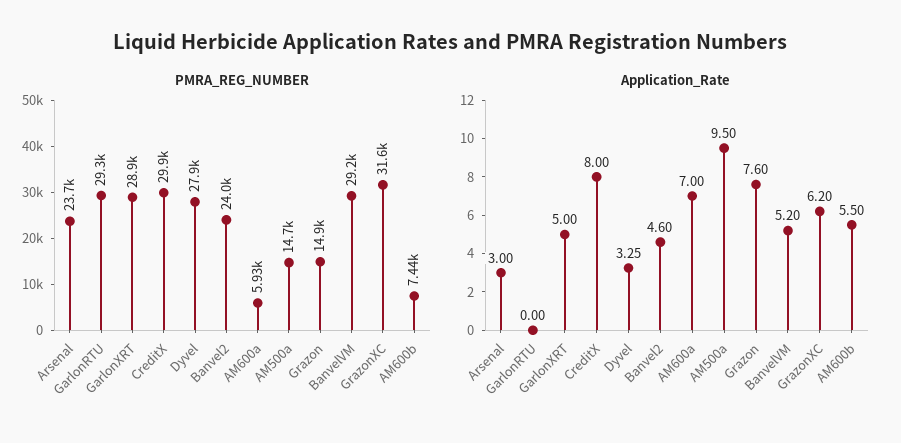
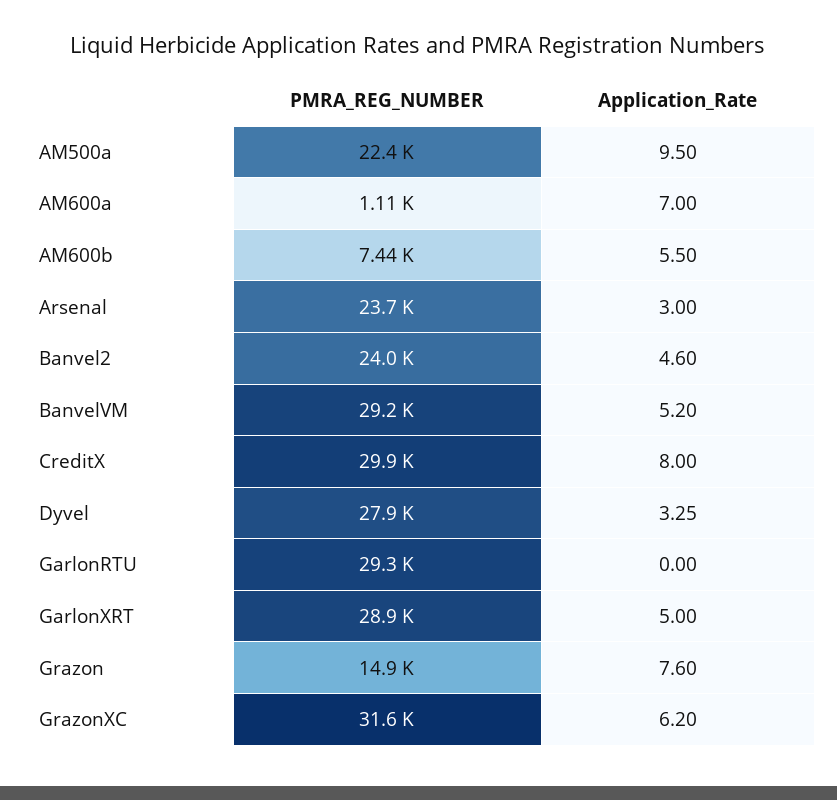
PMRA_REG_NUMBER, AM600a: 5930 -> 1110
PMRA_REG_NUMBER, AM500a: 14700 -> 22400

